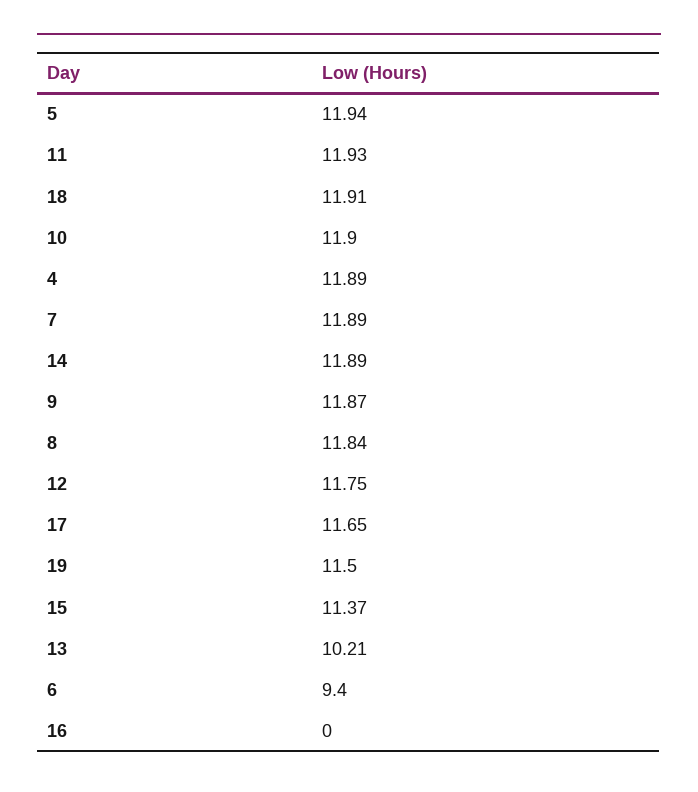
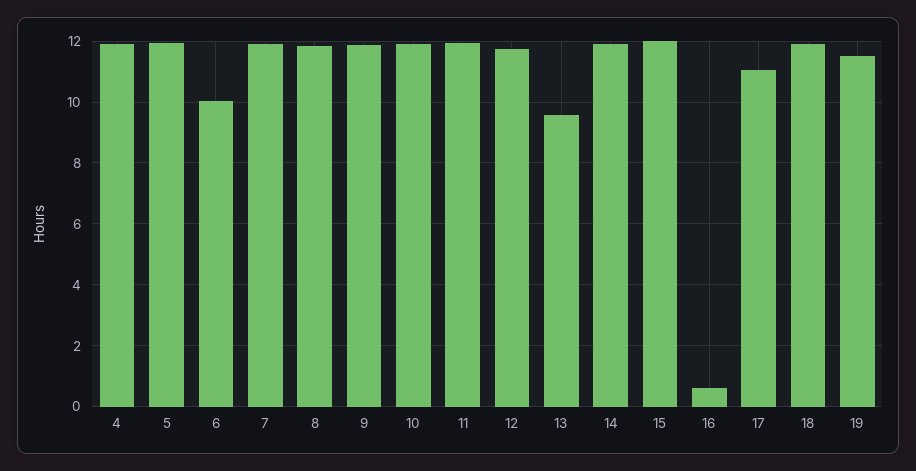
17: 11.65 -> 11
15: 11.37 -> 12
13: 10.21 -> 9.6
6: 9.4 -> 10
16: 0 -> 0.6

